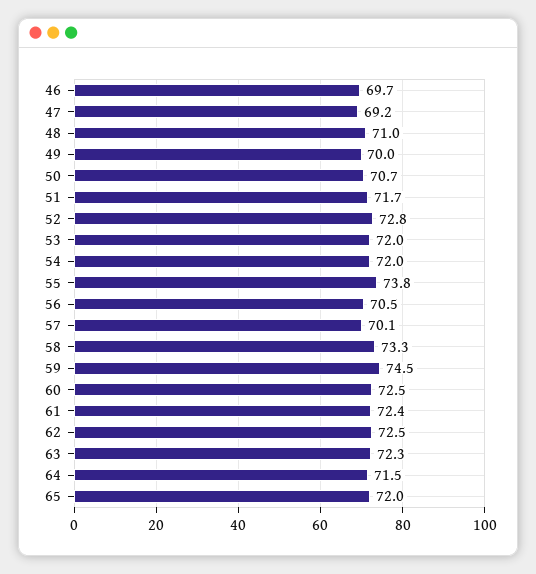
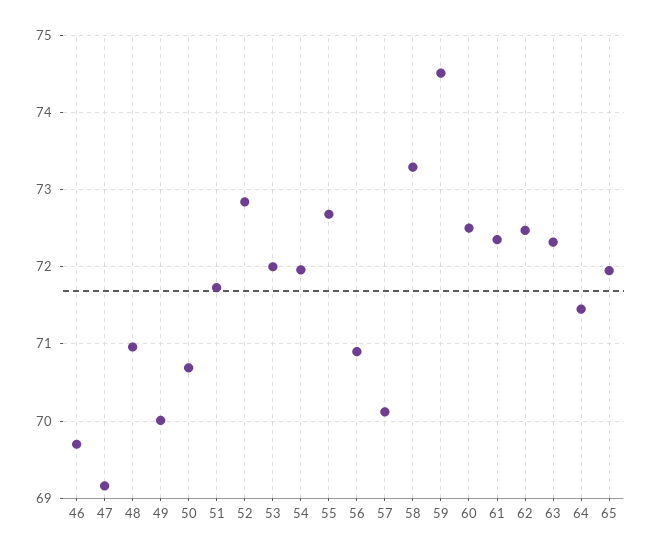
55: 73.8 -> 72.7
56: 70.5 -> 70.9

